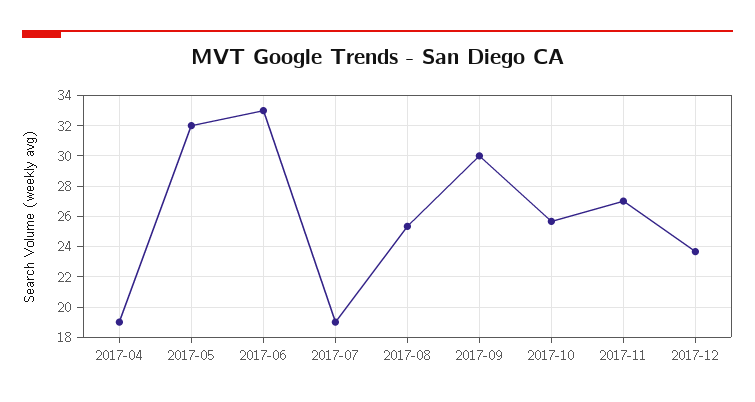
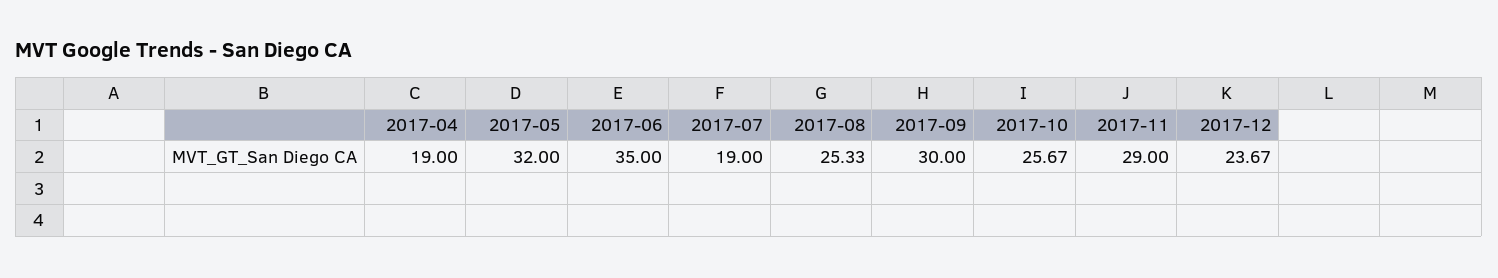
2017-06: 33 -> 35
2017-11: 27 -> 29

